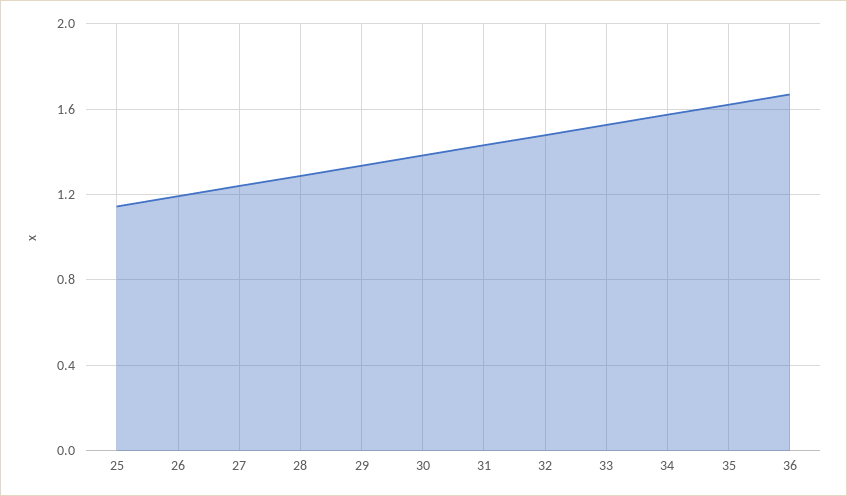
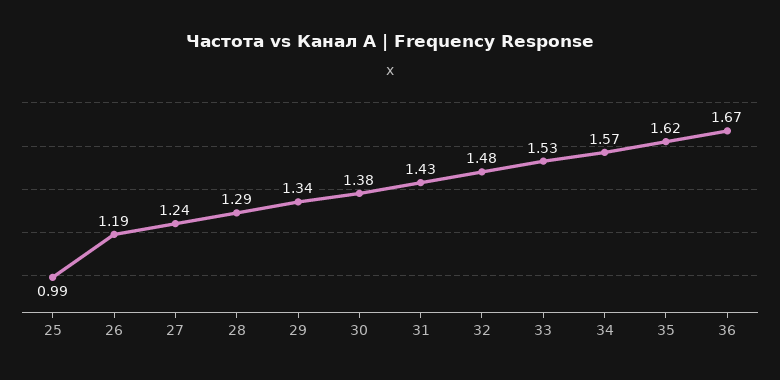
25: 1.15 -> 0.99

